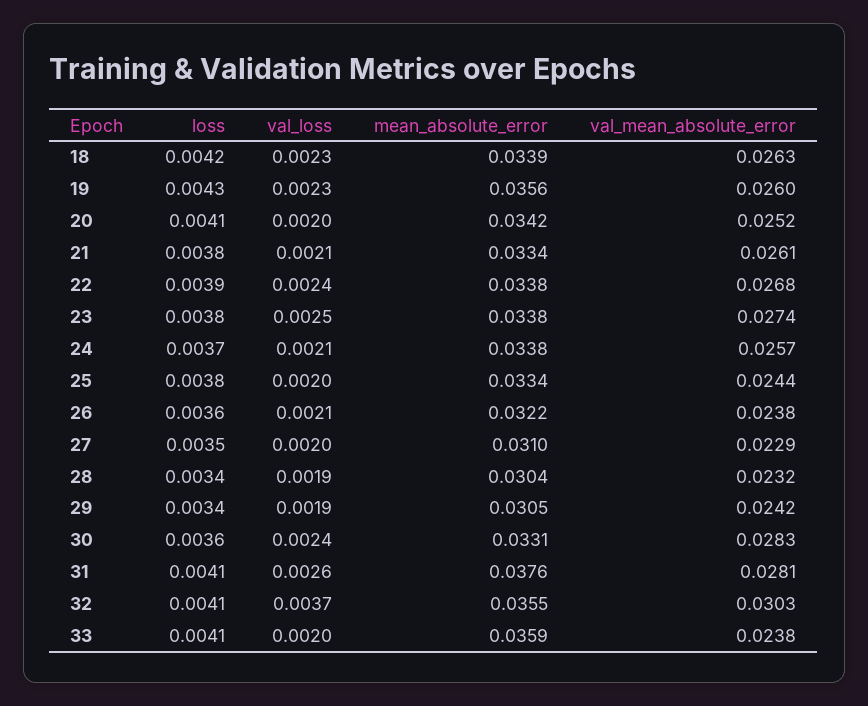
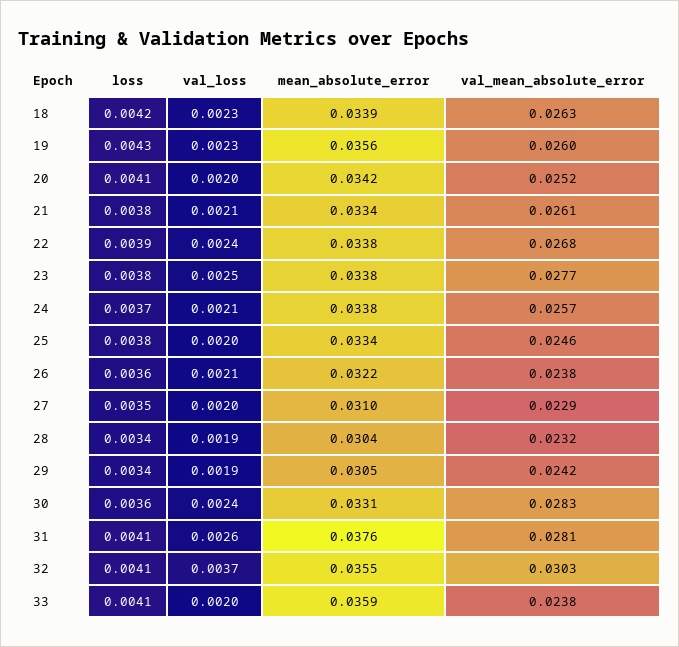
val_mean_absolute_error, 23: 0.0274 -> 0.0277
val_mean_absolute_error, 25: 0.0244 -> 0.0246

